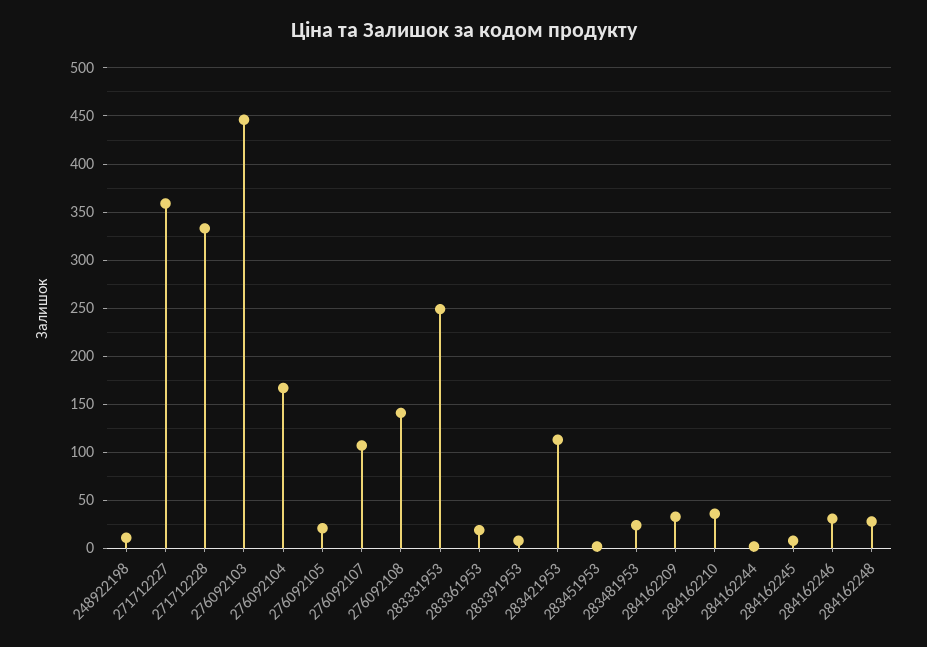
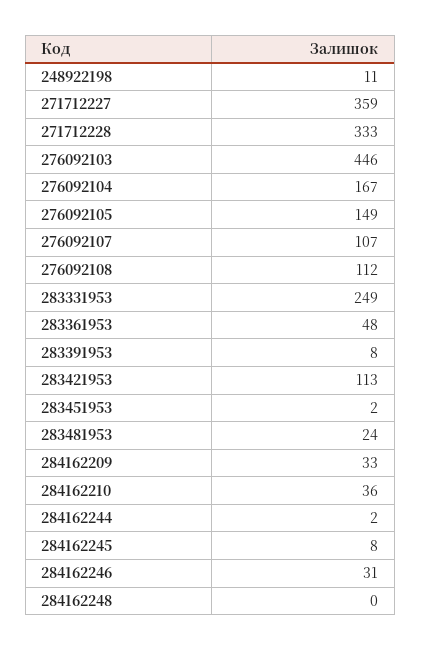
276092105: 20 -> 149
276092108: 140 -> 112
283361953: 20 -> 48
284162248: 30 -> 0

